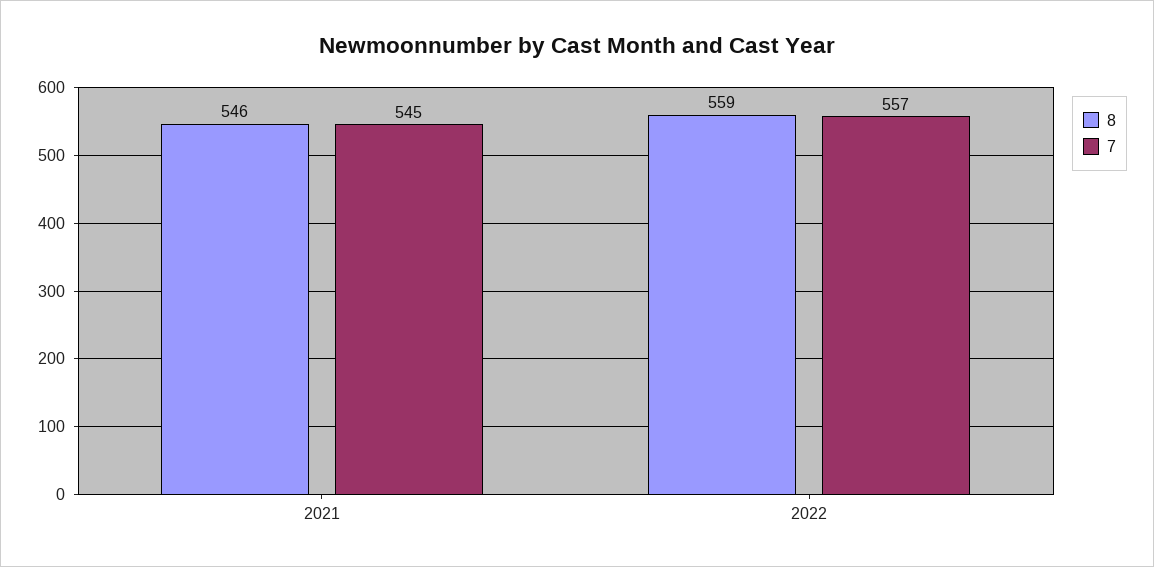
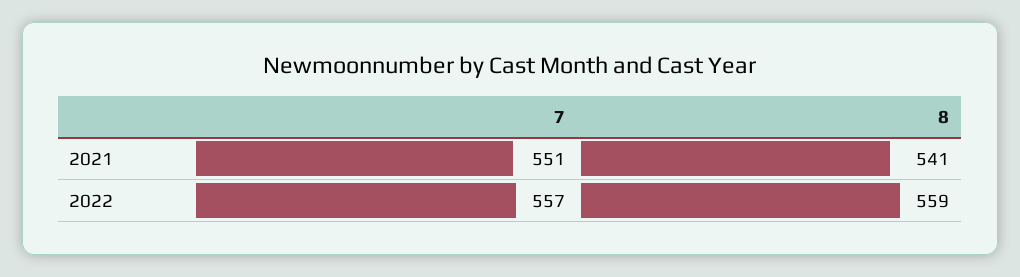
8, 2021: 546 -> 541
7, 2021: 545 -> 551

